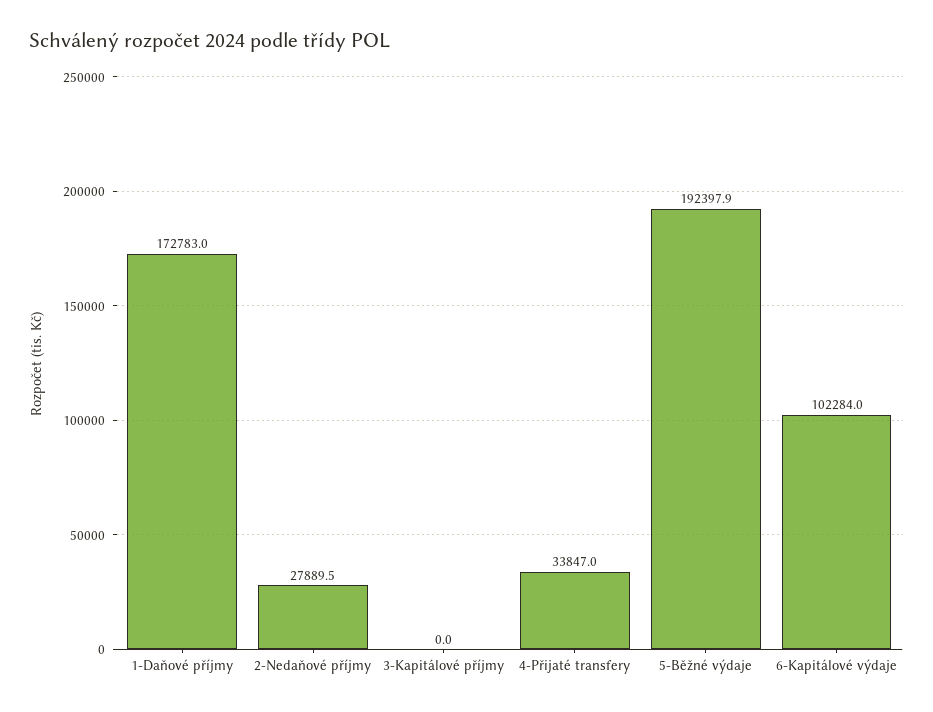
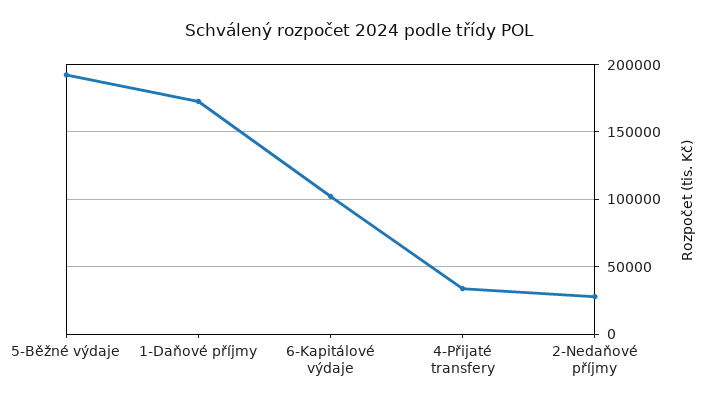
3-Kapitálové příjmy: 0 -> none

